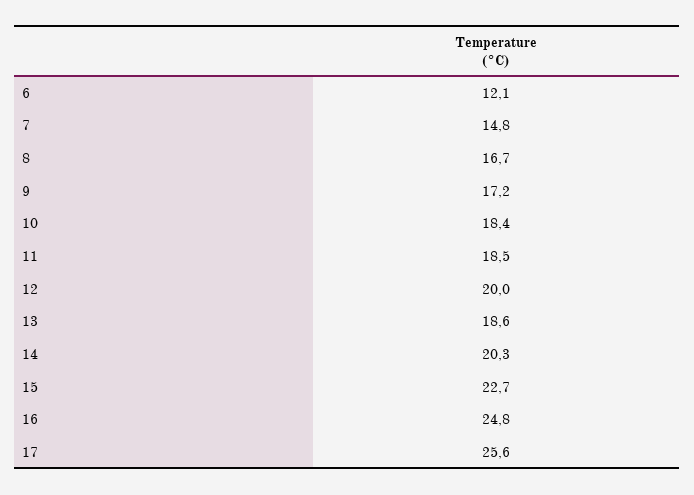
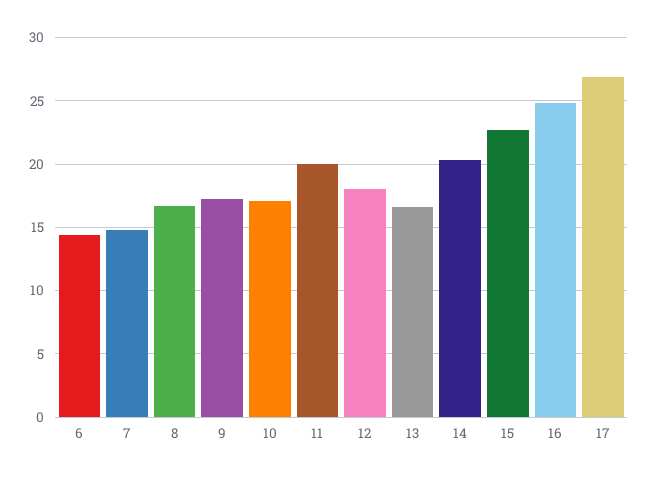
6: 12.1 -> 14.5
10: 18.4 -> 17
11: 18.5 -> 20
12: 20 -> 18
13: 18.6 -> 16.5
17: 25.6 -> 27

